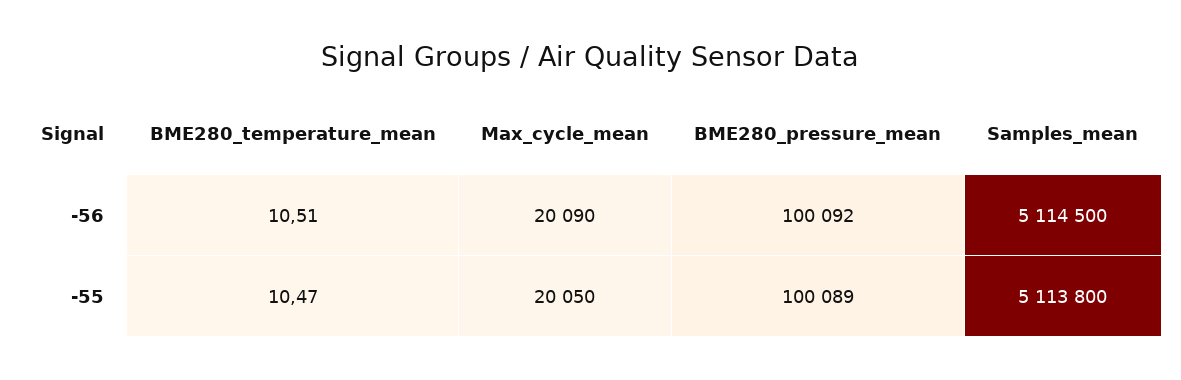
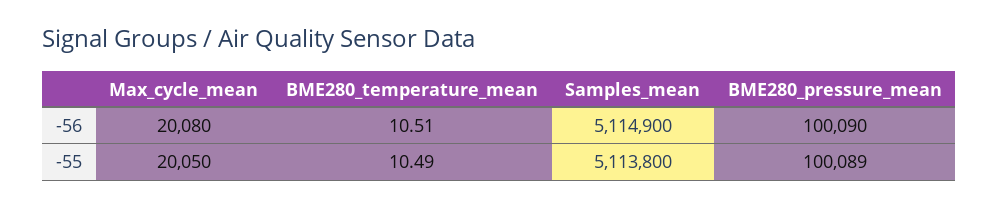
Max_cycle_mean, -56: 20090 -> 20080
BME280_pressure_mean, -56: 100092 -> 100090
Samples_mean, -56: 5114500 -> 5114900
BME280_temperature_mean, -55: 10.47 -> 10.49

